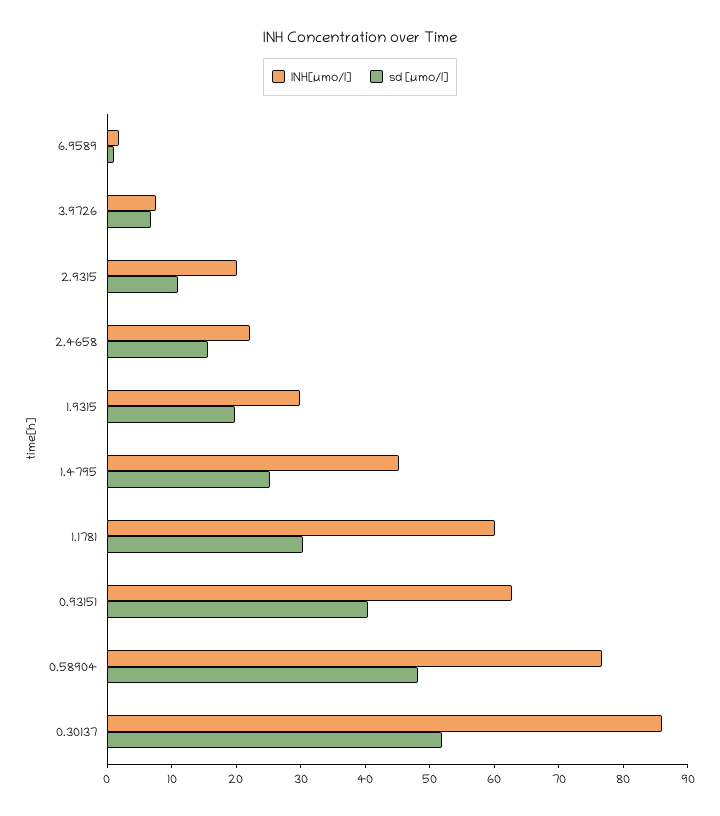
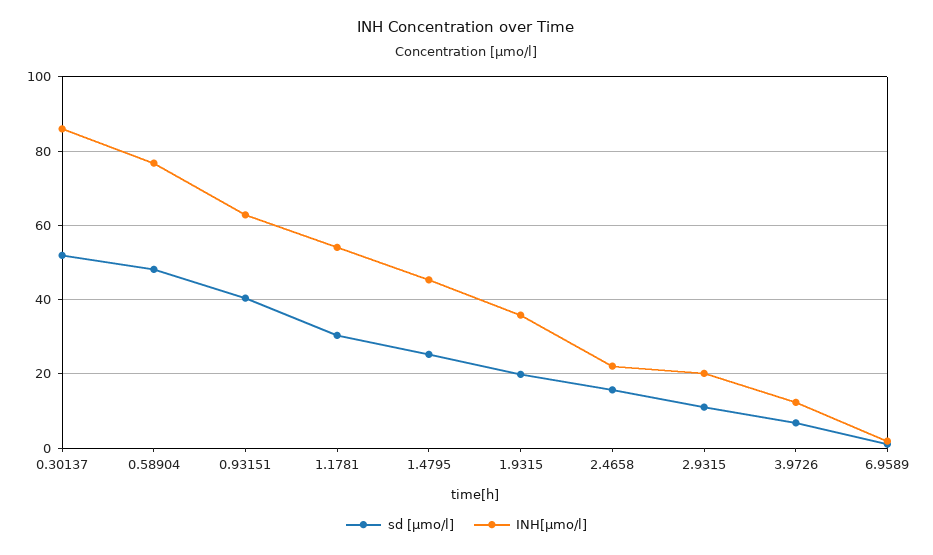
INH[µmo/l], 3.9726: 8 -> 12
INH[µmo/l], 1.9315: 30 -> 36
INH[µmo/l], 1.1781: 60 -> 54

